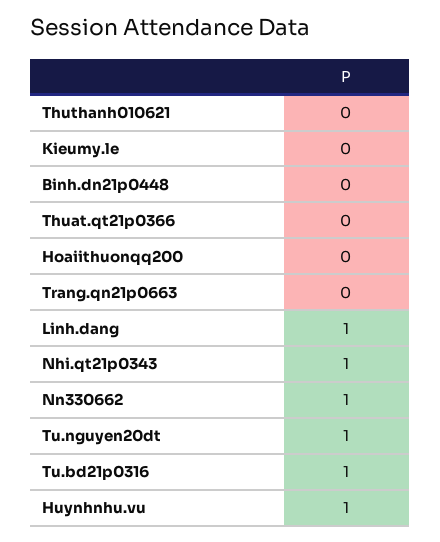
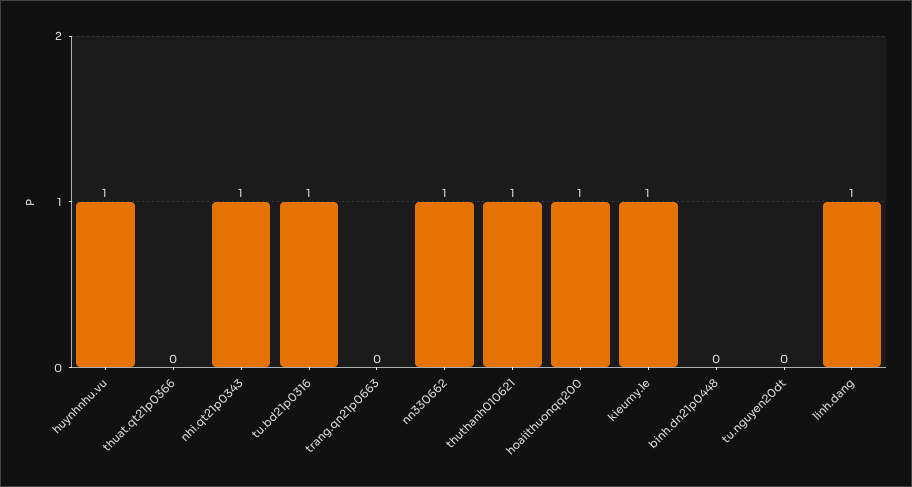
Thuthanh010621: 0 -> 1
Kieumy.le: 0 -> 1
Hoaiithuonqq200: 0 -> 1
Tu.nguyen20dt: 1 -> 0

